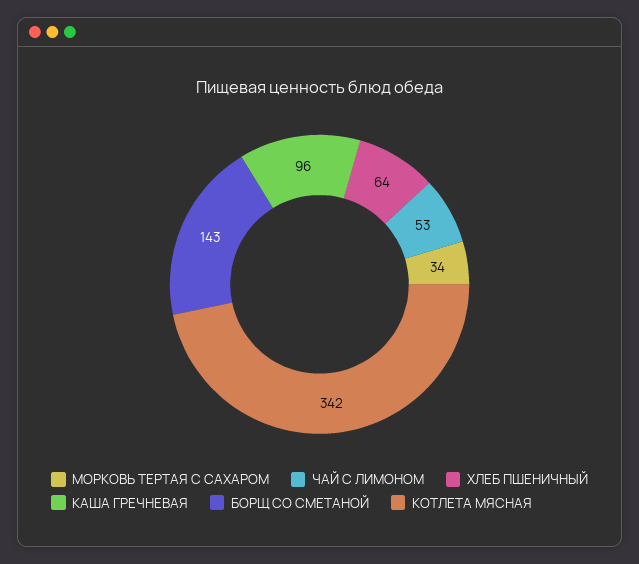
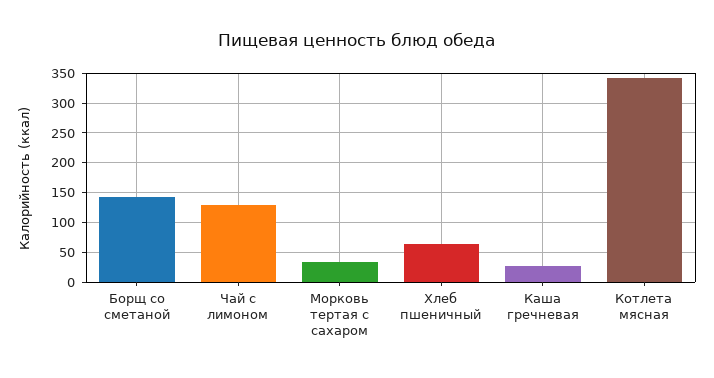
ЧАЙ С ЛИМОНОМ: 53 -> 125
КАША ГРЕЧНЕВАЯ: 96 -> 25

